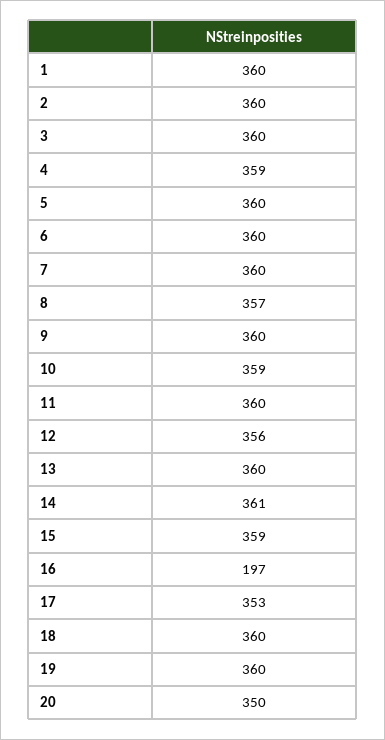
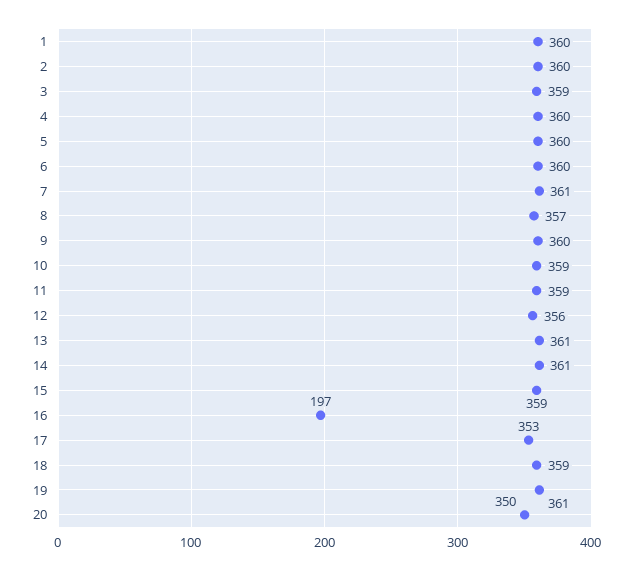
3: 360 -> 359
4: 359 -> 360
7: 360 -> 361
11: 360 -> 359
13: 360 -> 361
18: 360 -> 359
19: 360 -> 361

